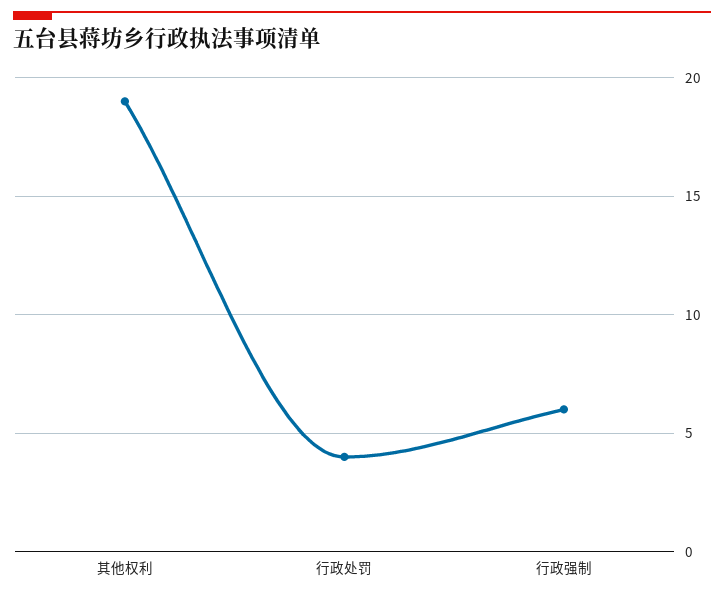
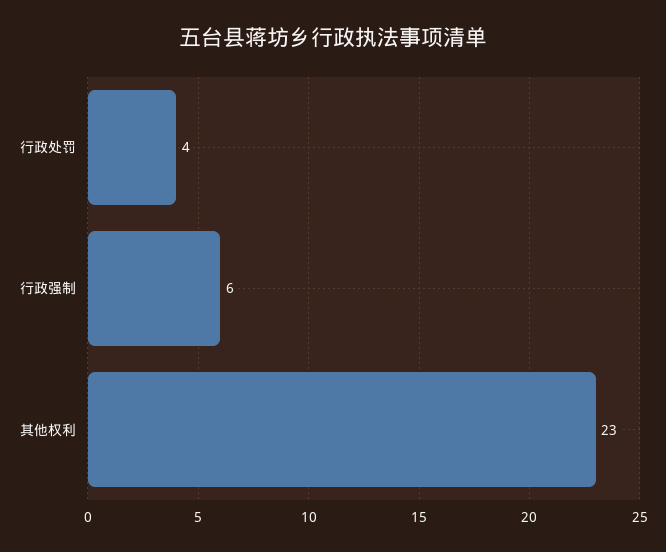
其他权利: 19 -> 23

